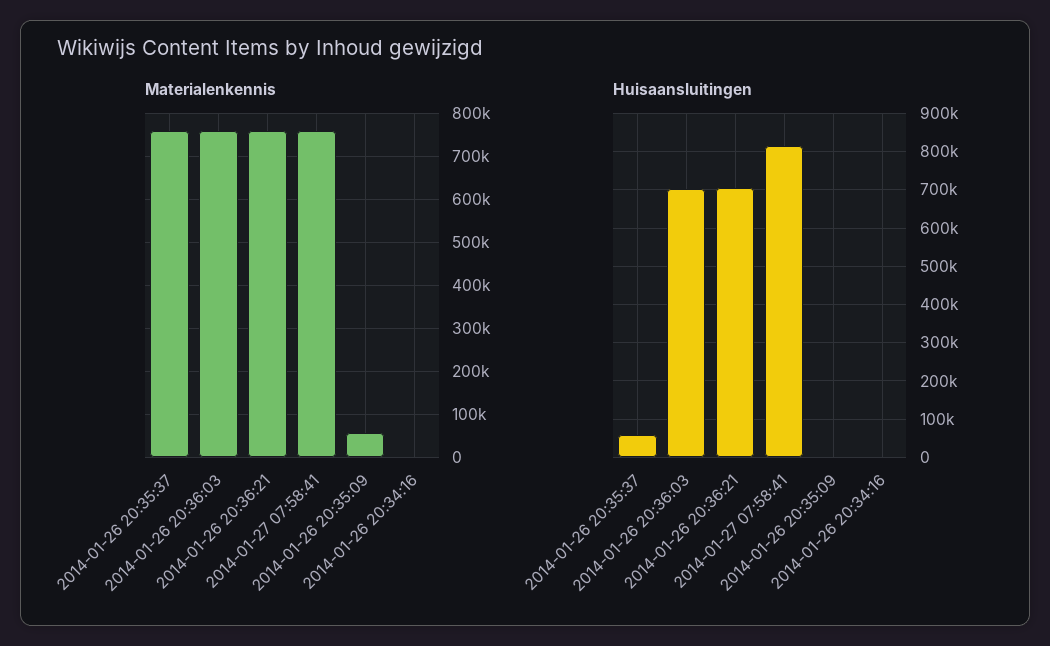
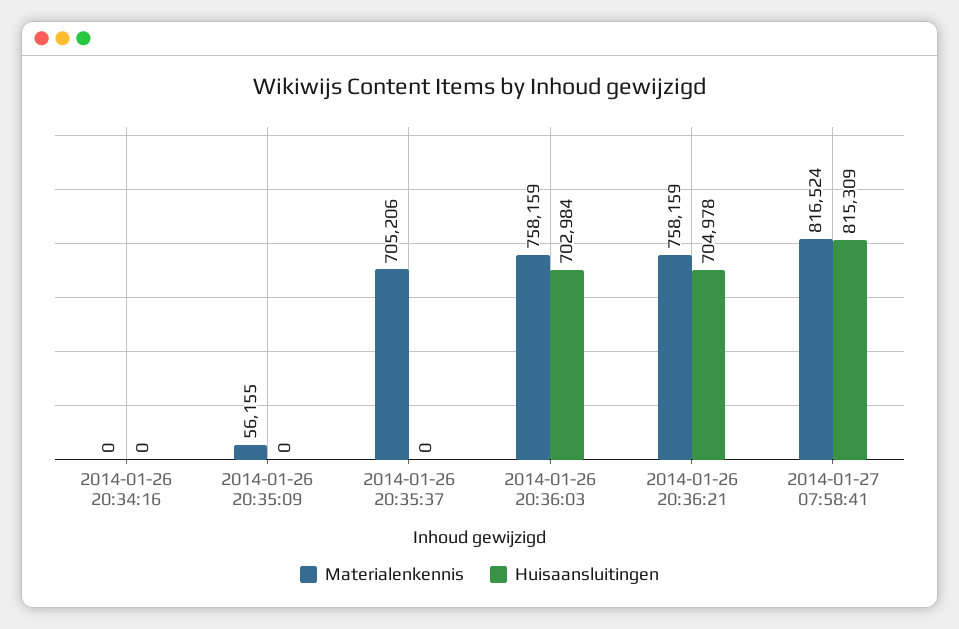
Materialenkennis, 2014-01-26 20:35:37: 760000 -> 705206
Materialenkennis, 2014-01-27 07:58:41: 760000 -> 816524
Huisaansluitingen, 2014-01-26 20:35:37: 60000 -> 0

